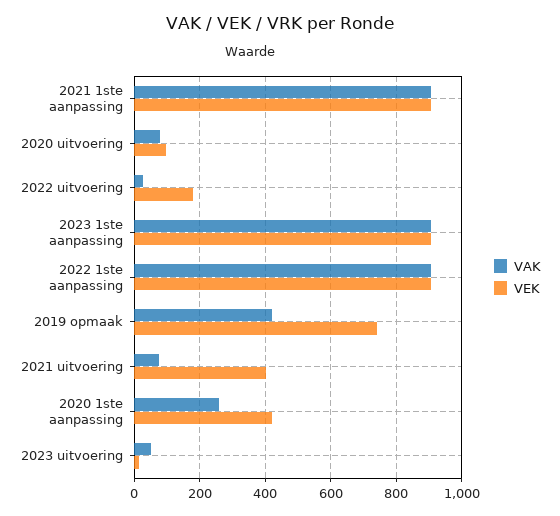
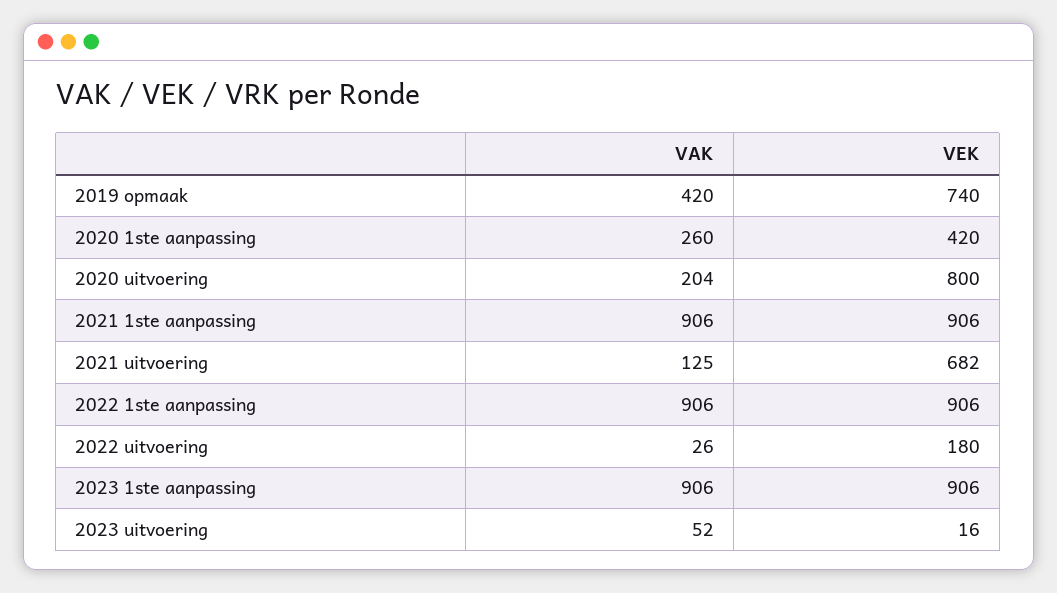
VAK, 2020 uitvoering: 80 -> 204
VEK, 2020 uitvoering: 100 -> 800
VAK, 2021 uitvoering: 80 -> 125
VEK, 2021 uitvoering: 400 -> 682

